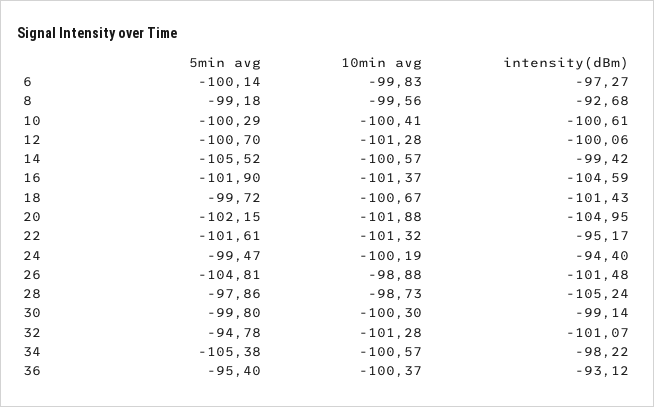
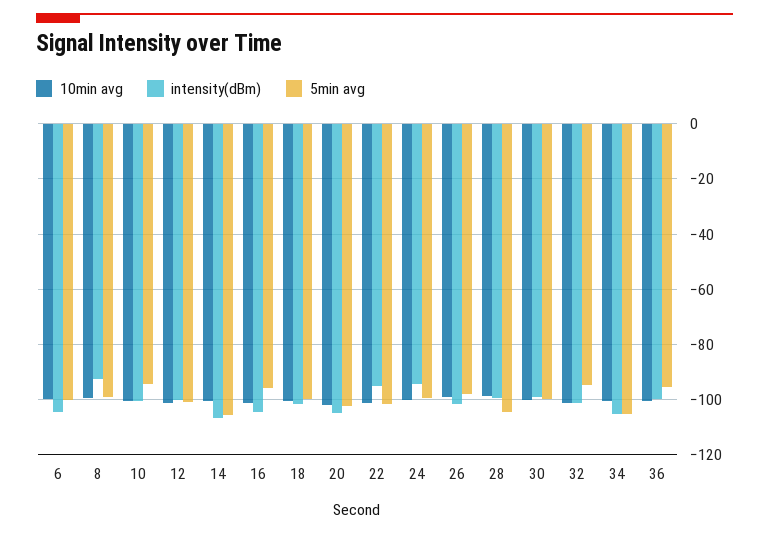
intensity(dBm), 6: -97.27 -> -105
5min avg, 10: -100.29 -> -95
intensity(dBm), 14: -99.42 -> -107.5
5min avg, 16: -101.9 -> -95
5min avg, 26: -104.81 -> -97.5
5min avg, 28: -97.86 -> -105
intensity(dBm), 28: -105.24 -> -100
intensity(dBm), 34: -98.22 -> -105
intensity(dBm), 36: -93.12 -> -100

